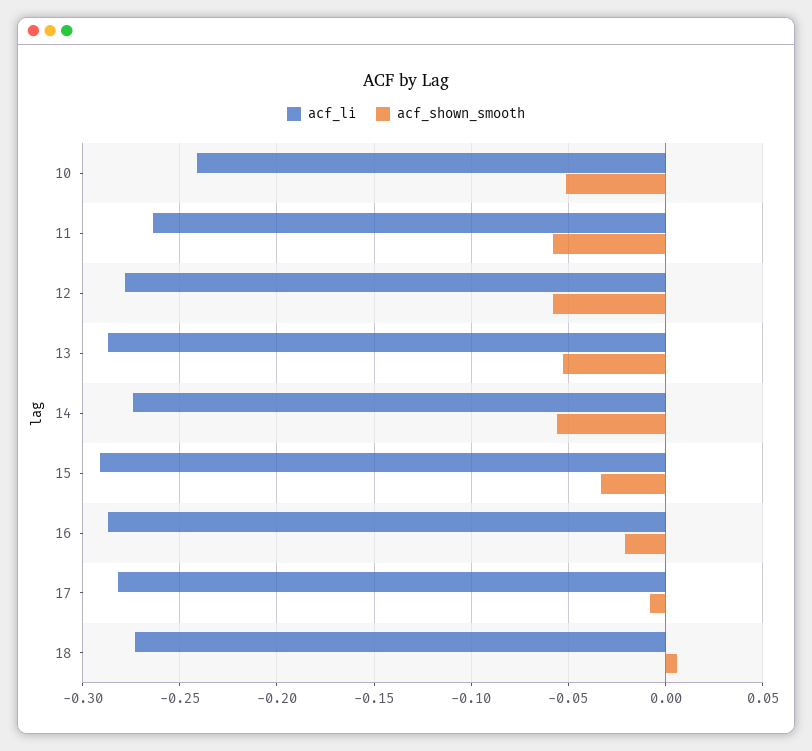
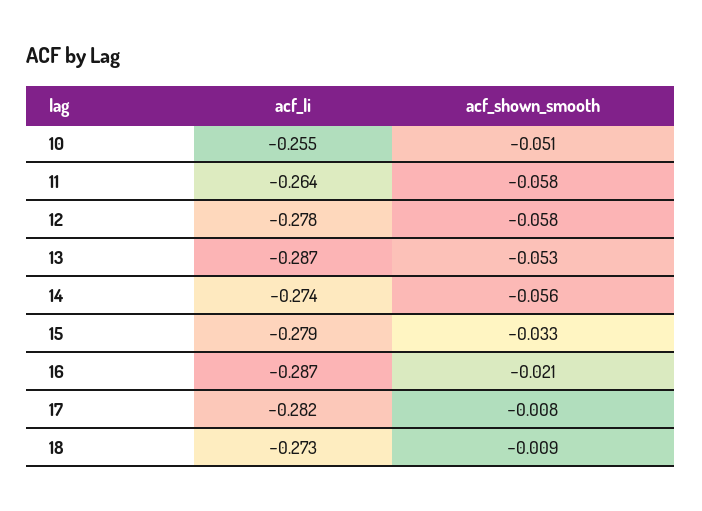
acf_li, 10: -0.24 -> -0.255
acf_li, 15: -0.29 -> -0.279
acf_shown_smooth, 18: 0.005 -> -0.009

